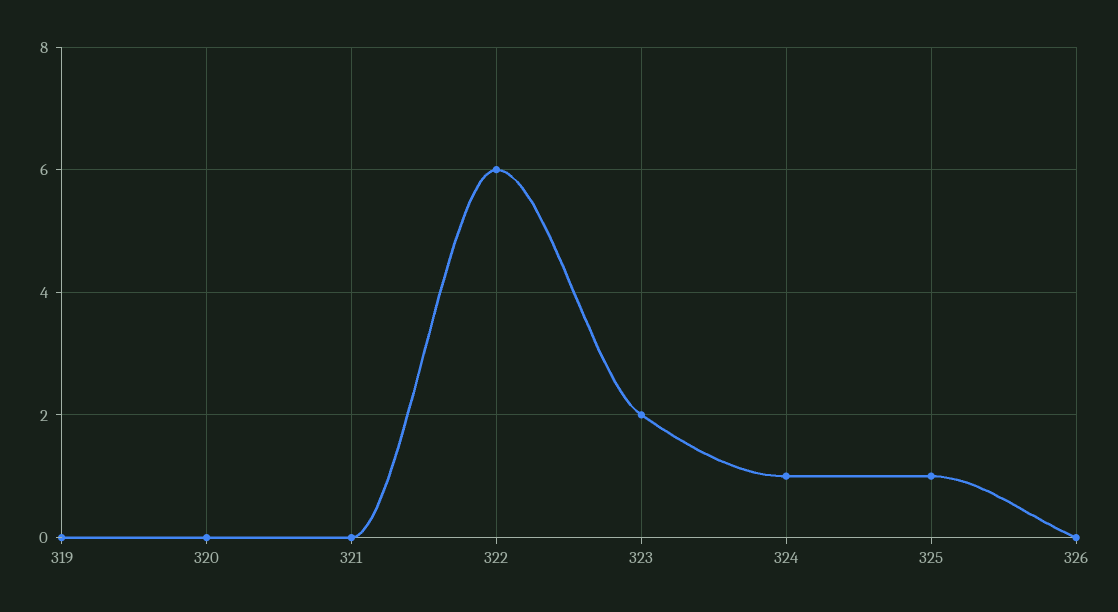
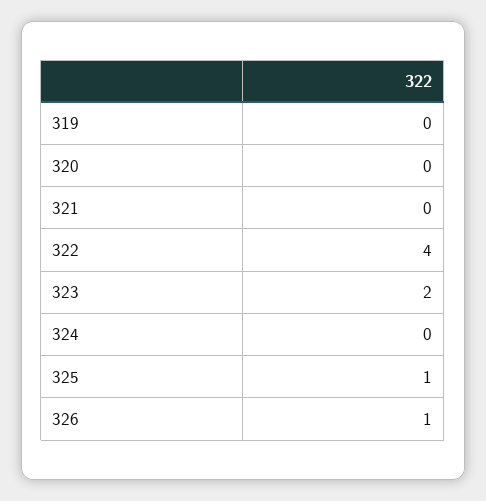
322: 6 -> 4
324: 1 -> 0
326: 0 -> 1

